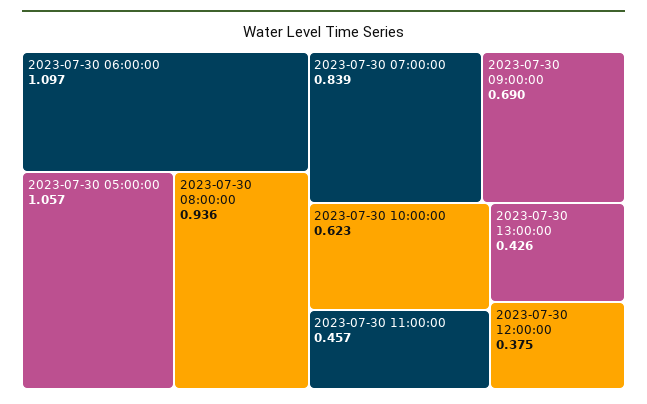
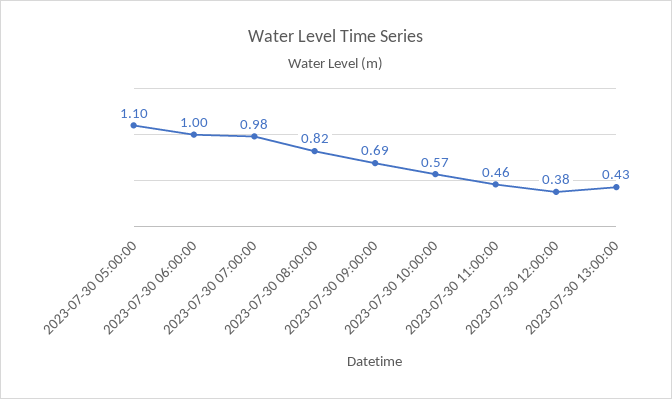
2023-07-30 06:00:00: 1.097 -> 1
2023-07-30 05:00:00: 1.057 -> 1.1
2023-07-30 08:00:00: 0.936 -> 0.82
2023-07-30 07:00:00: 0.839 -> 0.98
2023-07-30 10:00:00: 0.623 -> 0.57

